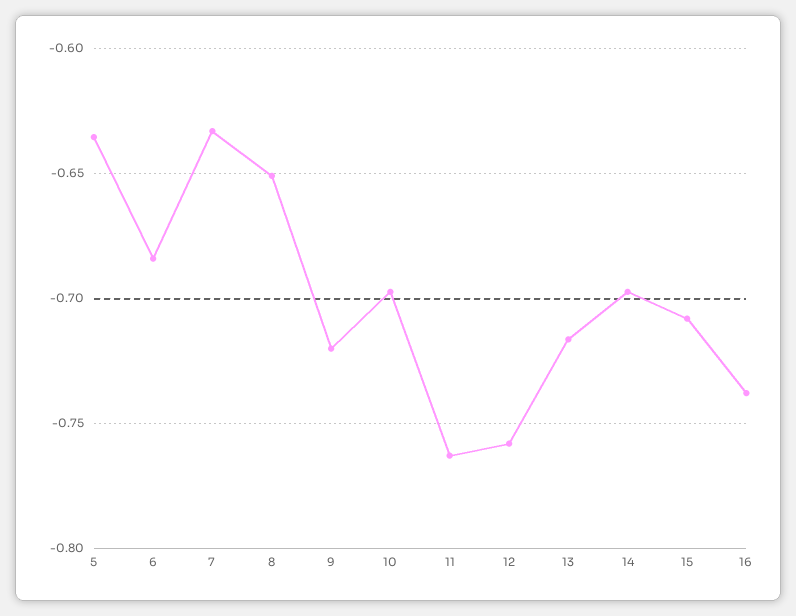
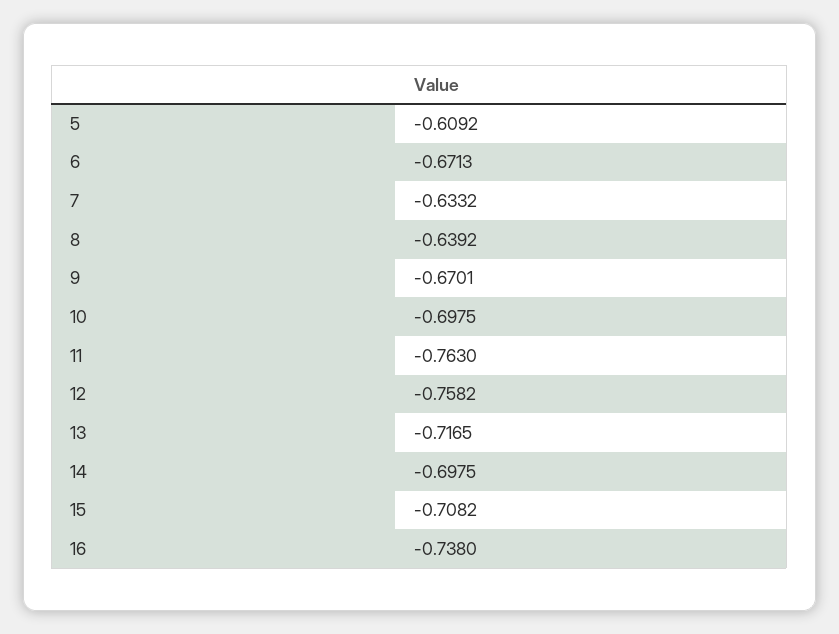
5: -0.635 -> -0.6092
6: -0.685 -> -0.6713
8: -0.65 -> -0.6392
9: -0.72 -> -0.6701

